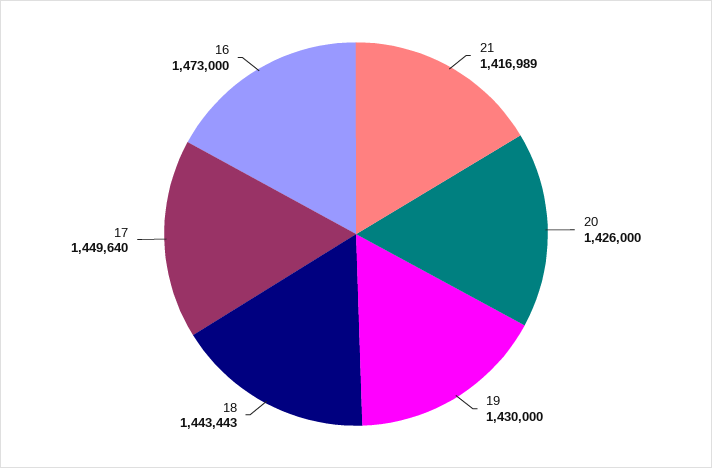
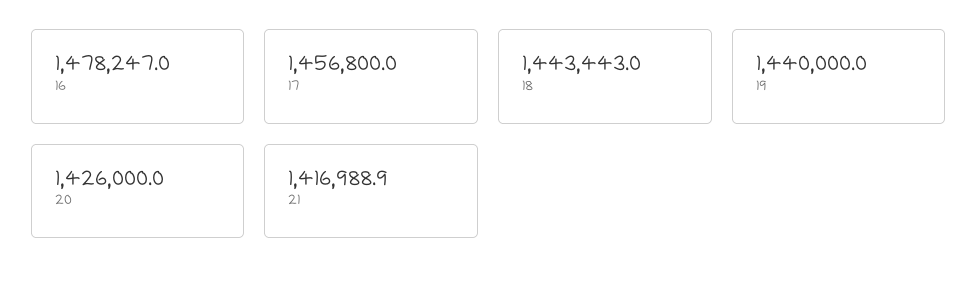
19: 1430000 -> 1440000
17: 1449640 -> 1456800
16: 1473000 -> 1478247

